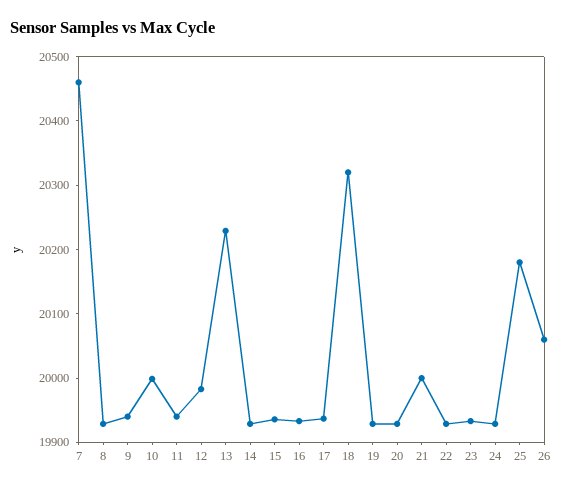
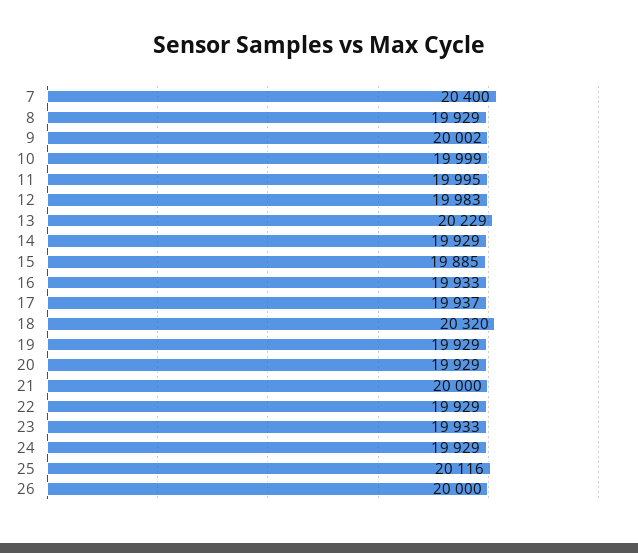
7: 20460 -> 20400
9: 19940 -> 20002
11: 19940 -> 19995
15: 19940 -> 19885
25: 20180 -> 20116
26: 20060 -> 20000

